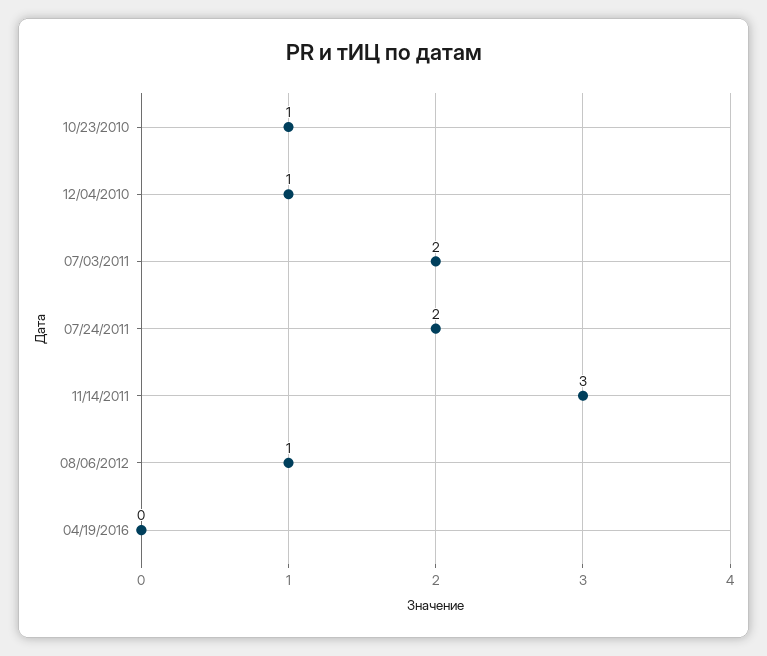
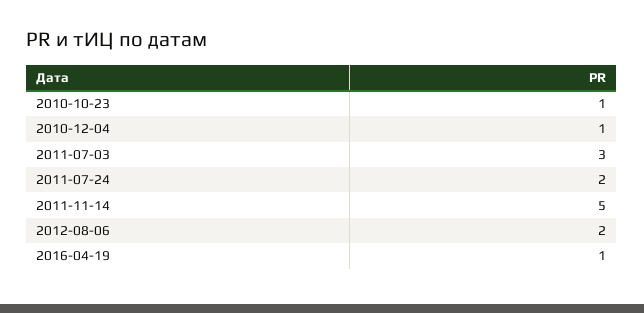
07/03/2011: 2 -> 3
11/14/2011: 3 -> 5
08/06/2012: 1 -> 2
04/19/2016: 0 -> 1

